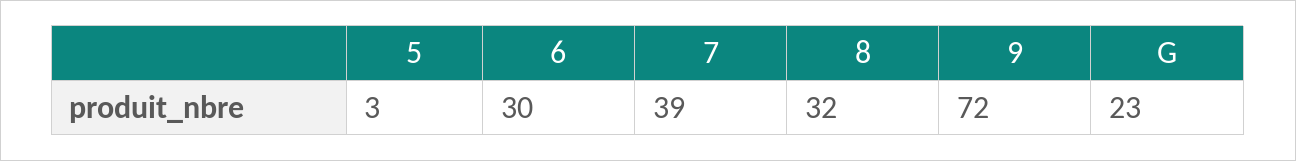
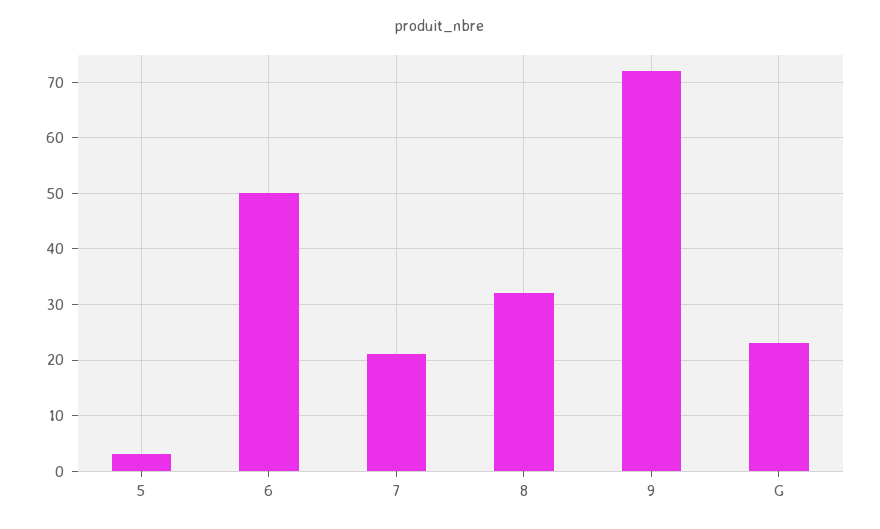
6: 30 -> 50
7: 39 -> 20

